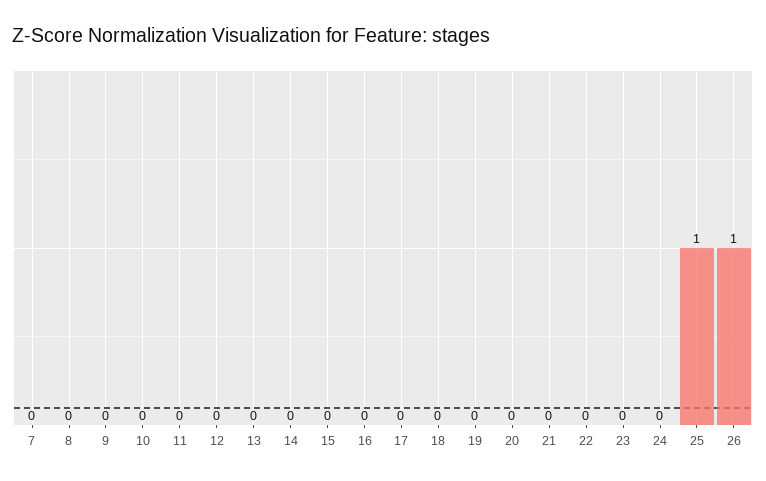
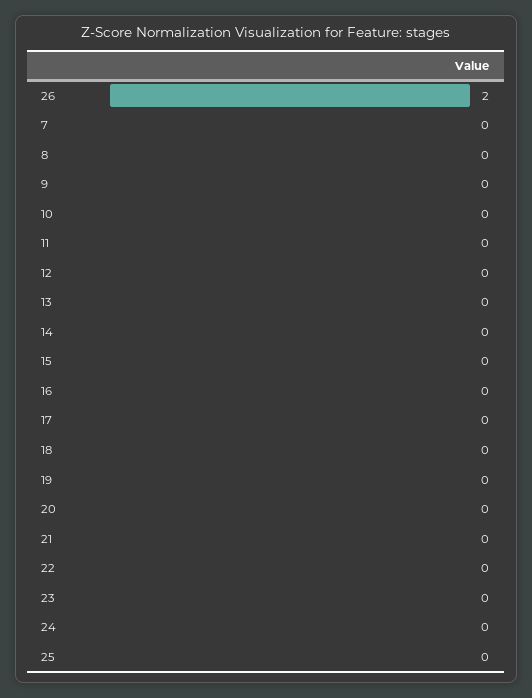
25: 1 -> 0
26: 1 -> 2

